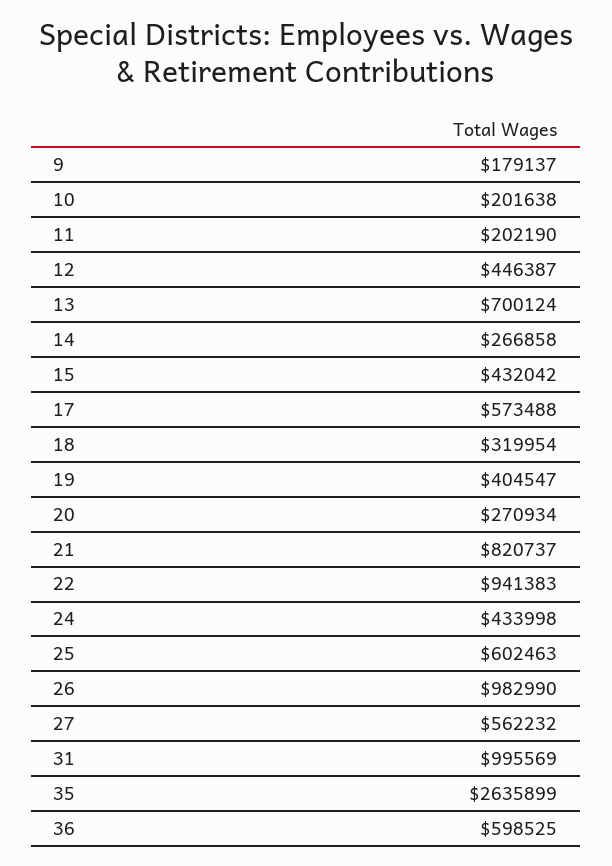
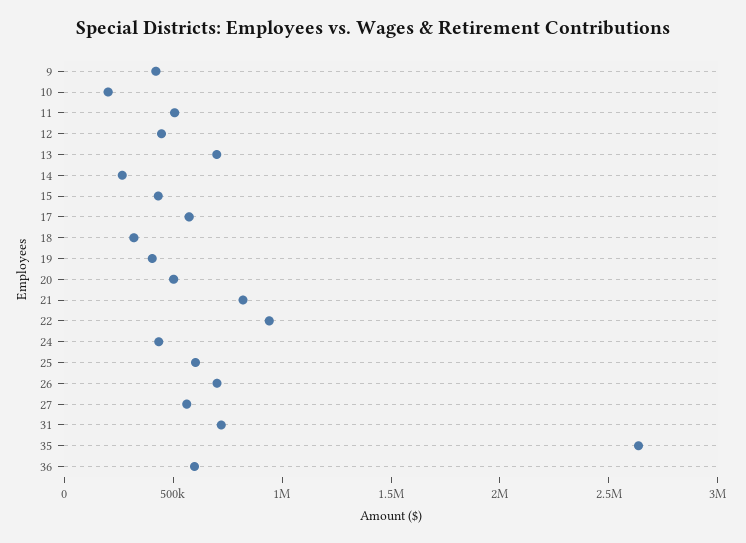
9: 179137 -> 400000
11: 202190 -> 500000
20: 270934 -> 500000
26: 982990 -> 700000
31: 995569 -> 700000

